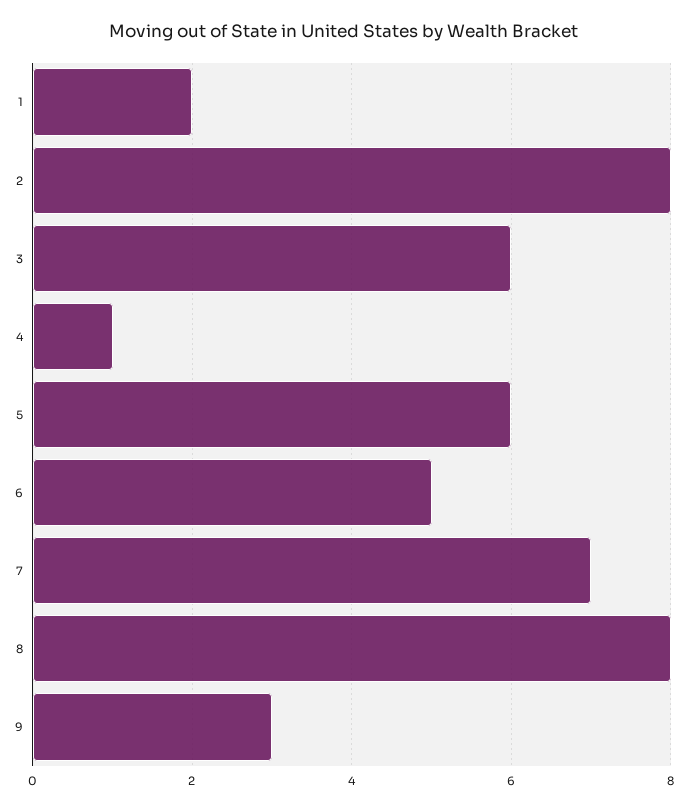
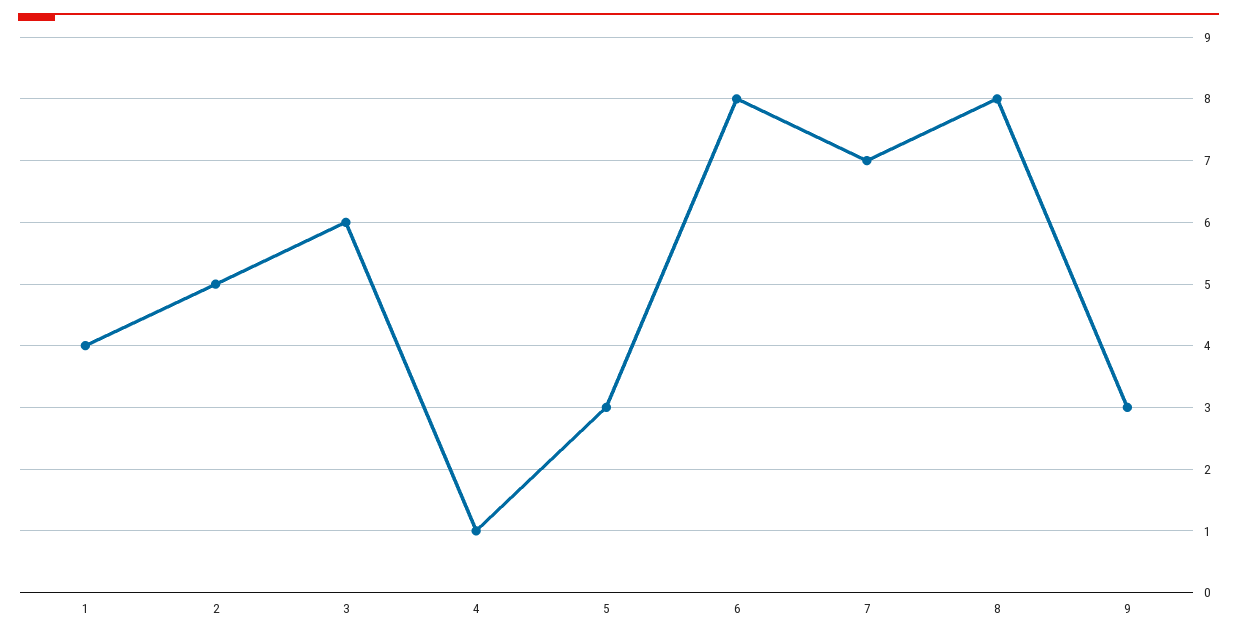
1: 2 -> 4
2: 8 -> 5
5: 6 -> 3
6: 5 -> 8

